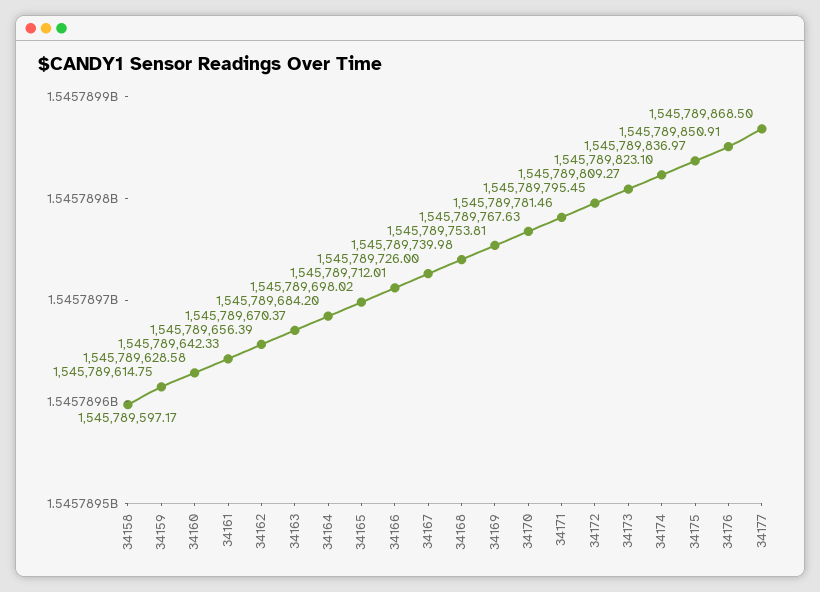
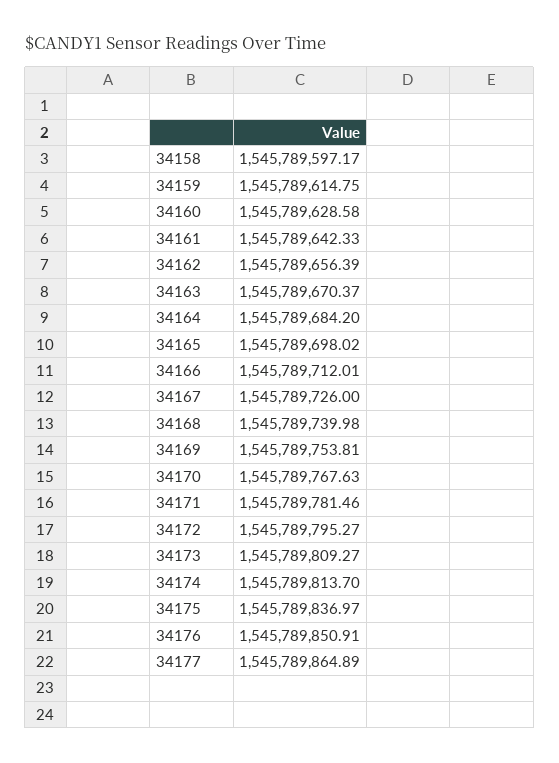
34172: 1545789795.45 -> 1545789795.27
34174: 1545789823.1 -> 1545789813.7
34177: 1545789868.5 -> 1545789864.89

